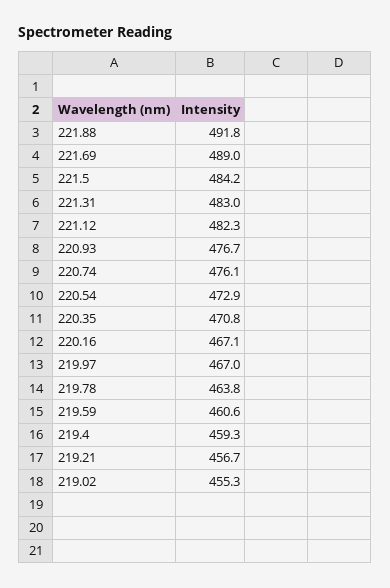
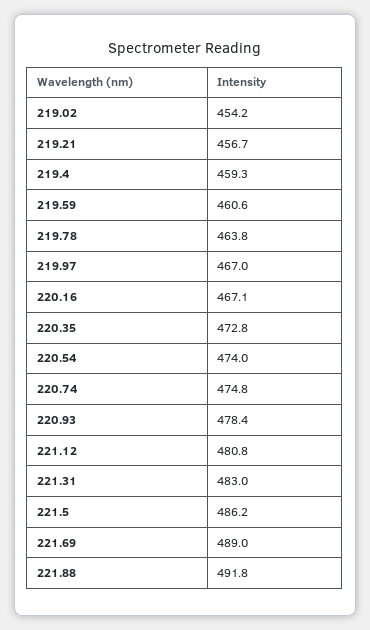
221.5: 484.2 -> 486.2
221.12: 482.3 -> 480.8
220.93: 476.7 -> 478.4
220.74: 476.1 -> 474.8
220.54: 472.9 -> 474
220.35: 470.8 -> 472.8
219.02: 455.3 -> 454.2

